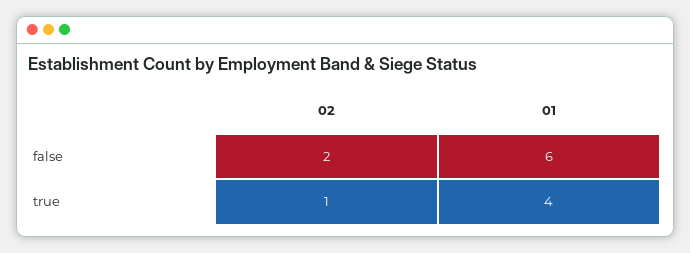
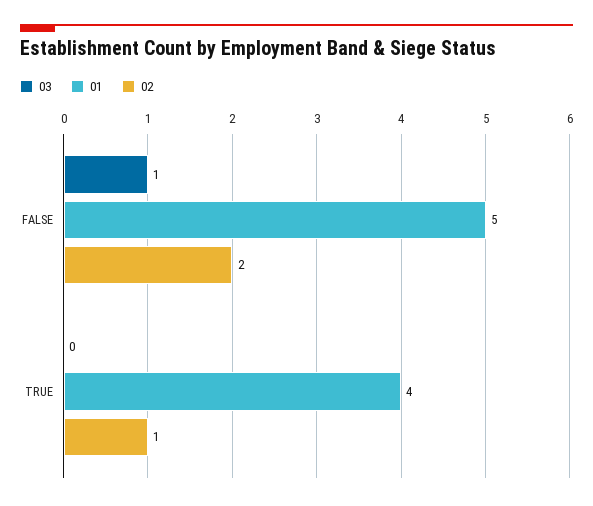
01, false: 6 -> 5
03, false: none -> 1
03, true: none -> 0

